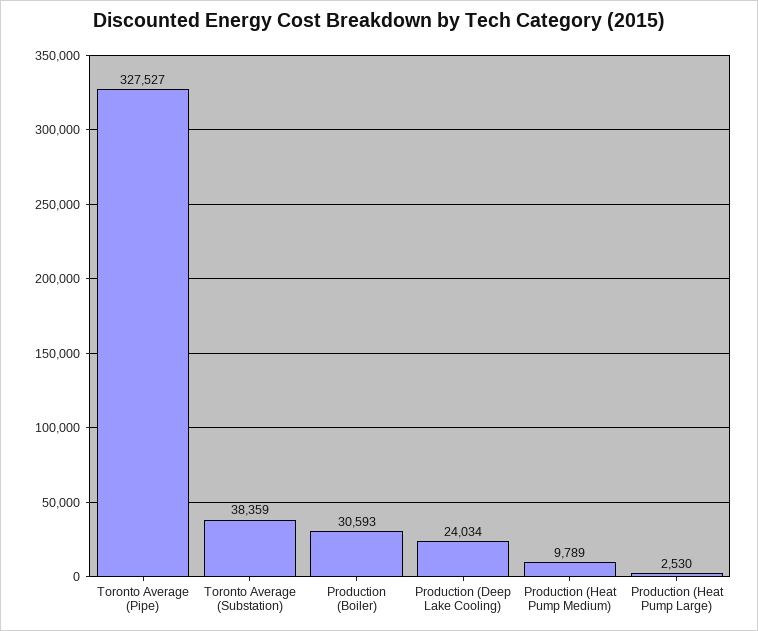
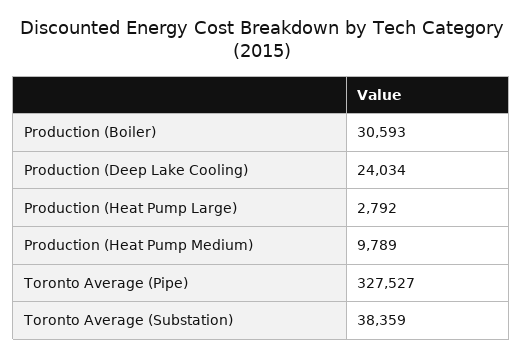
Production (Heat Pump Large): 2530 -> 2792

